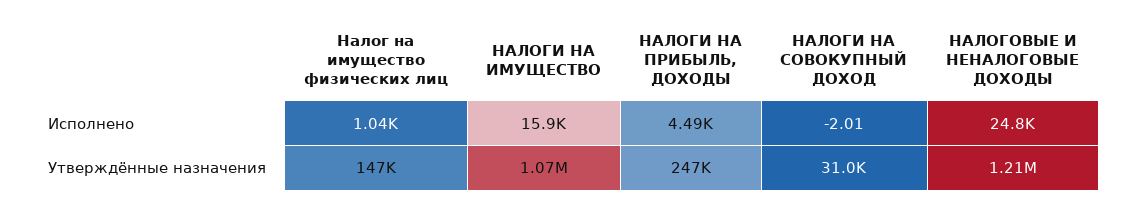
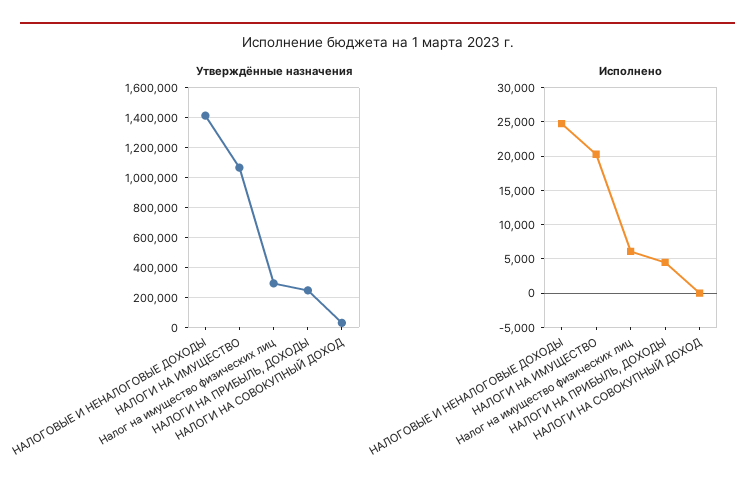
Исполнено, Налог на имущество физических лиц: 1040 -> 6000
Исполнено, НАЛОГИ НА ИМУЩЕСТВО: 15900 -> 20000
Утверждённые назначения, Налог на имущество физических лиц: 147000 -> 300000
Утверждённые назначения, НАЛОГОВЫЕ И НЕНАЛОГОВЫЕ ДОХОДЫ: 1210000 -> 1400000

